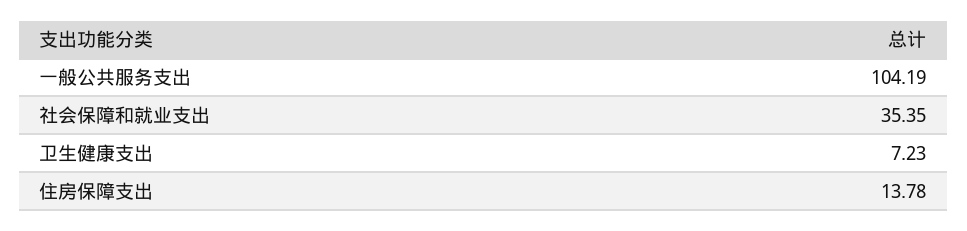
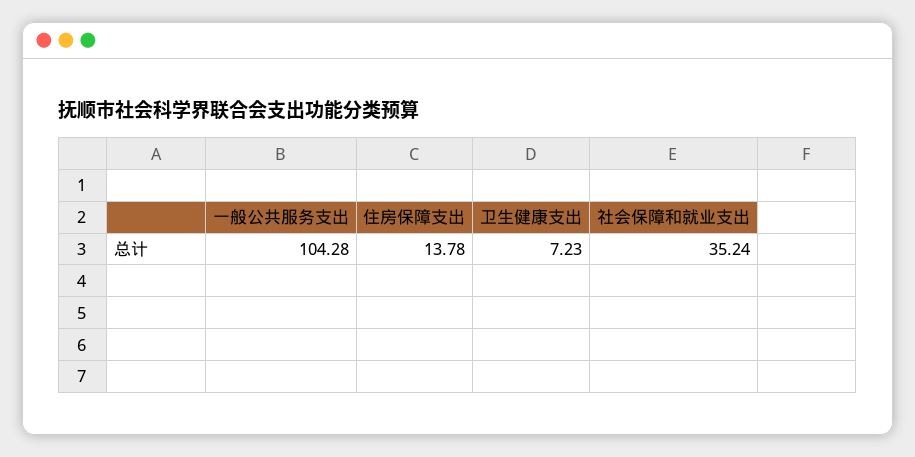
一般公共服务支出: 104.19 -> 104.28
社会保障和就业支出: 35.35 -> 35.24

